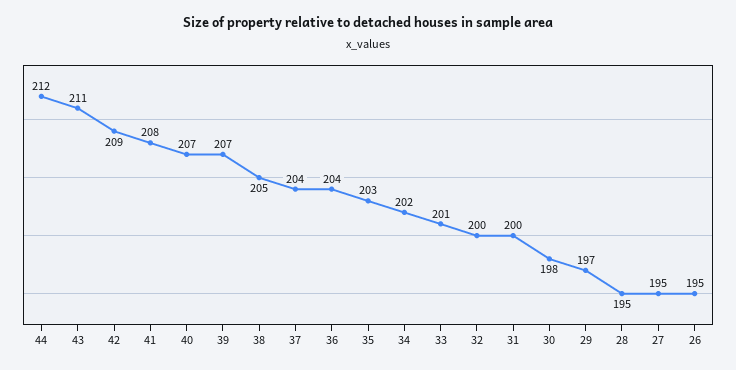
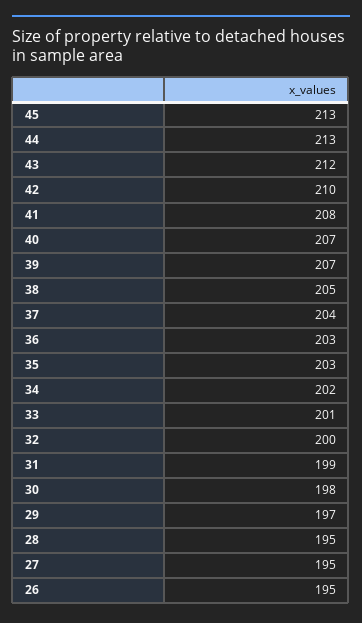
44: 212 -> 213
43: 211 -> 212
42: 209 -> 210
36: 204 -> 203
31: 200 -> 199
45: none -> 213

